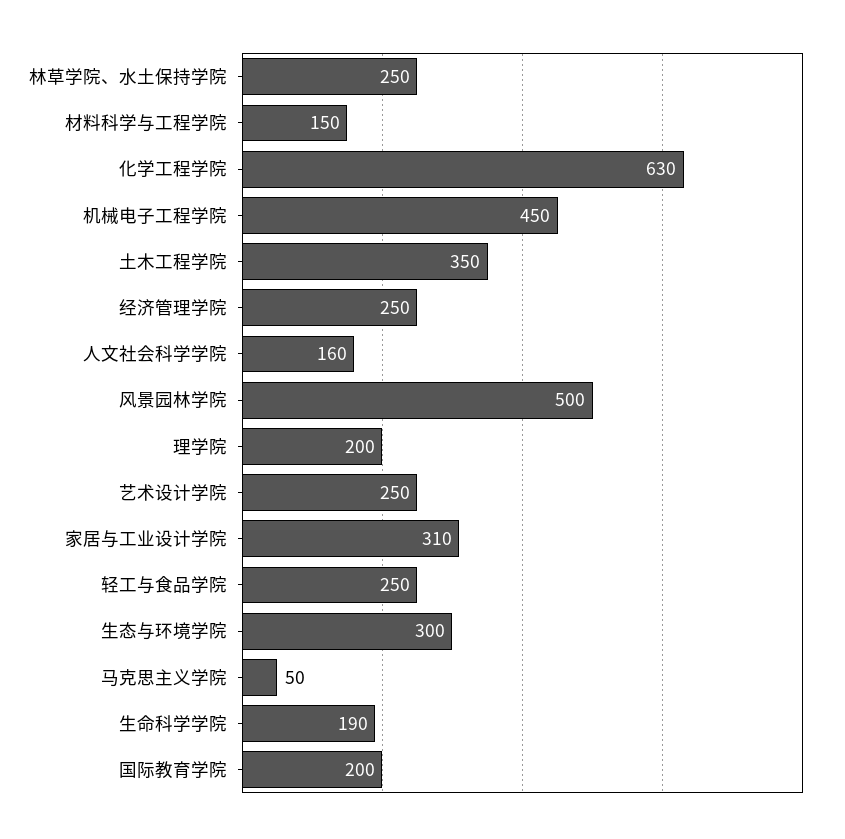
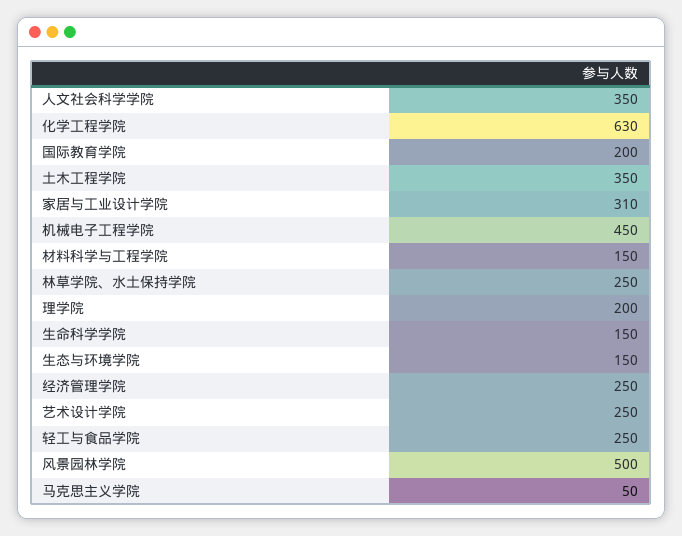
人文社会科学学院: 160 -> 350
生态与环境学院: 300 -> 150
生命科学学院: 190 -> 150

